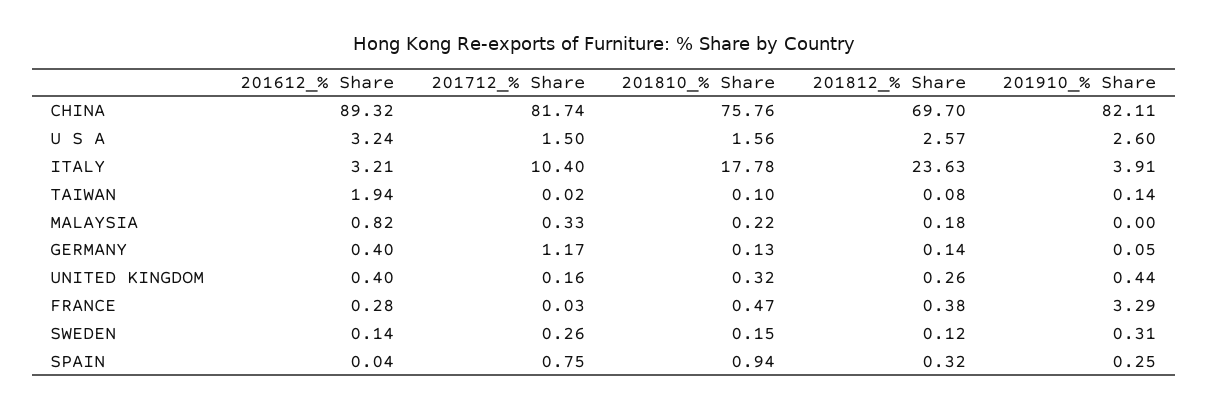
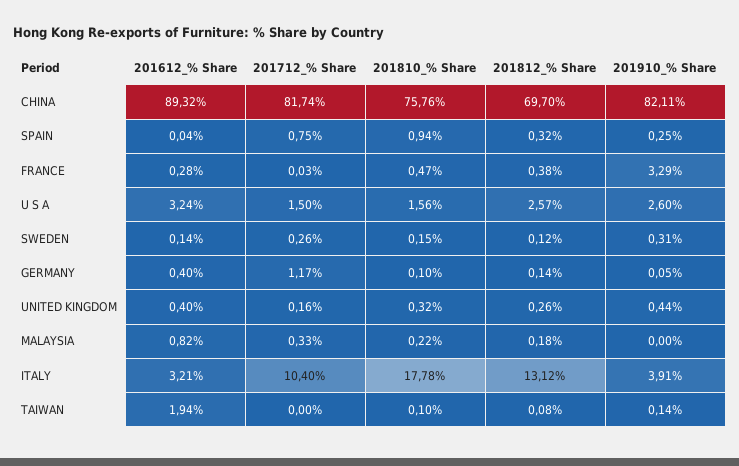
201812_% Share, ITALY: 23.63 -> 13.12
201712_% Share, TAIWAN: 0.02 -> 0
201810_% Share, GERMANY: 0.13 -> 0.1

